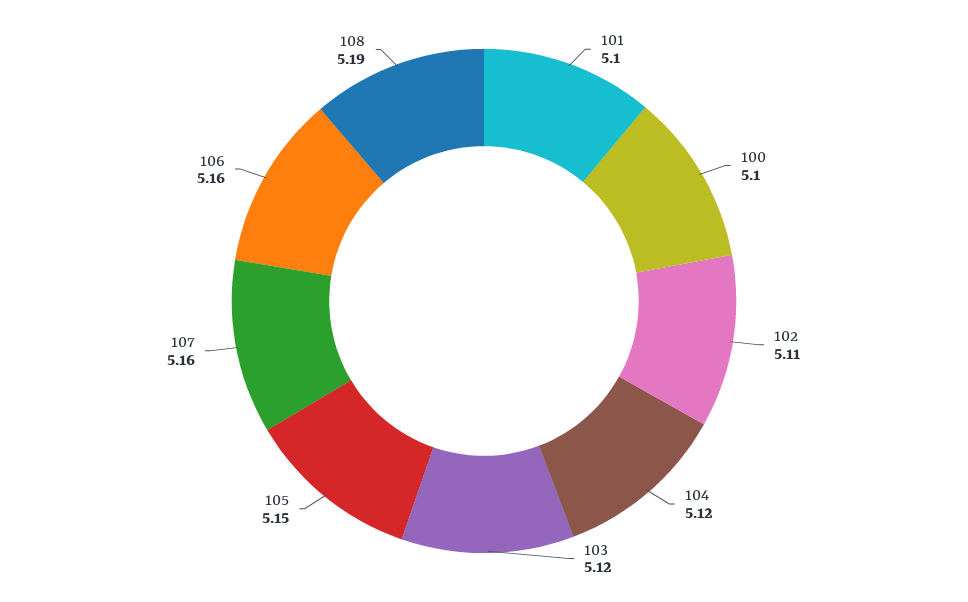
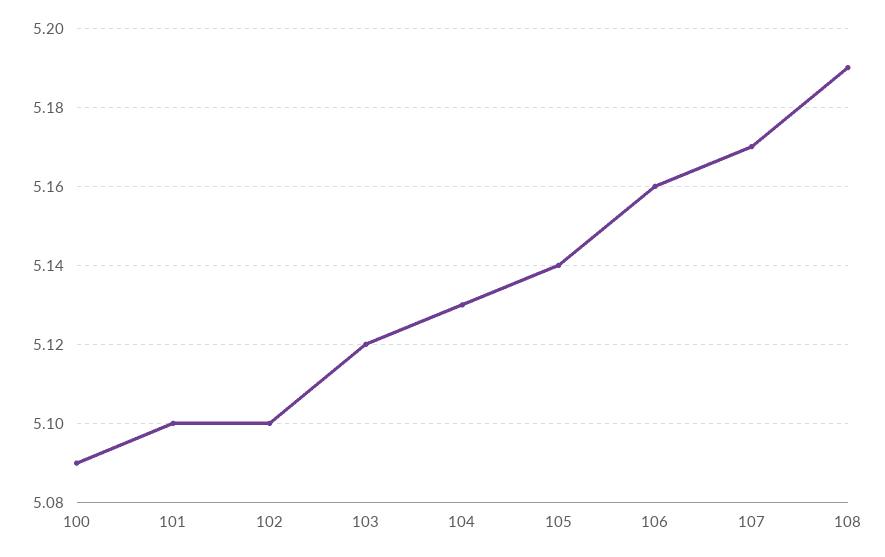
100: 5.1 -> 5.09
102: 5.11 -> 5.1
104: 5.12 -> 5.13
105: 5.15 -> 5.14
107: 5.16 -> 5.17

